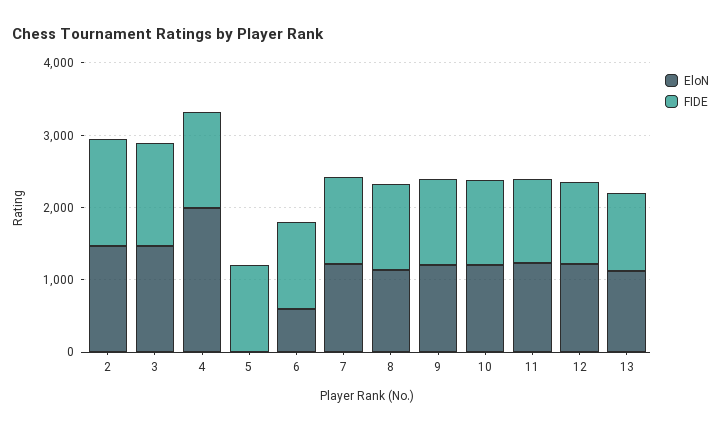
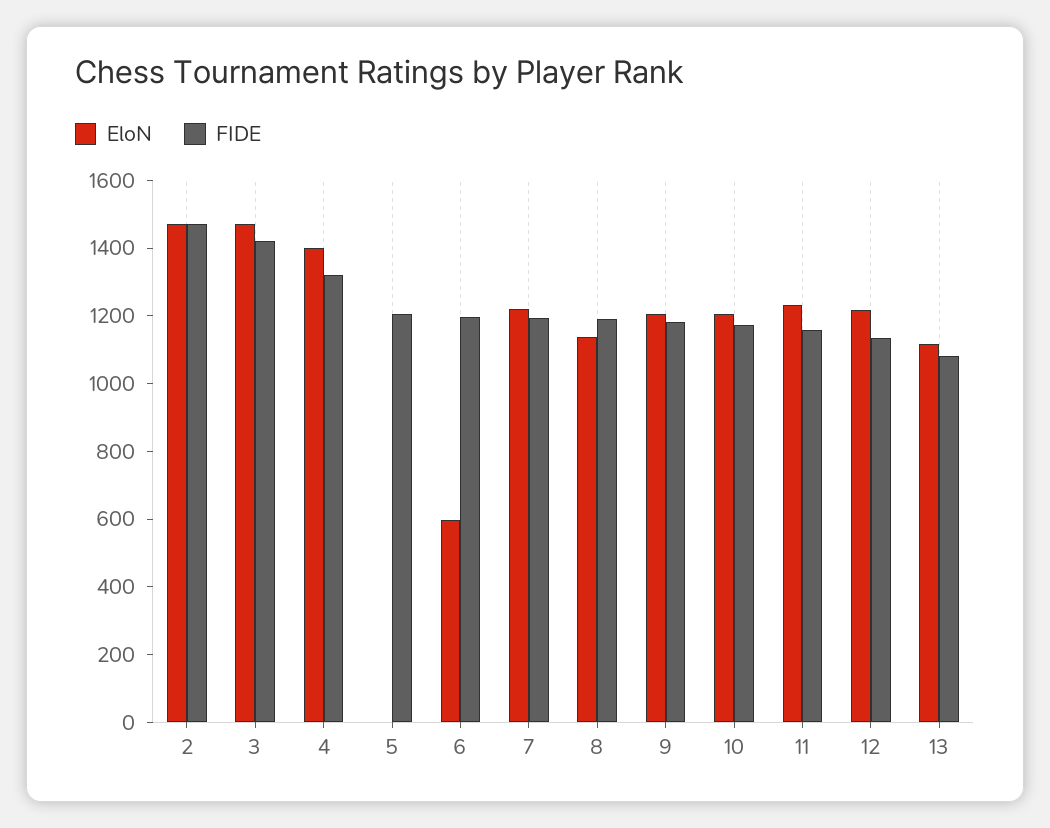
EloN, 4: 2000 -> 1400

